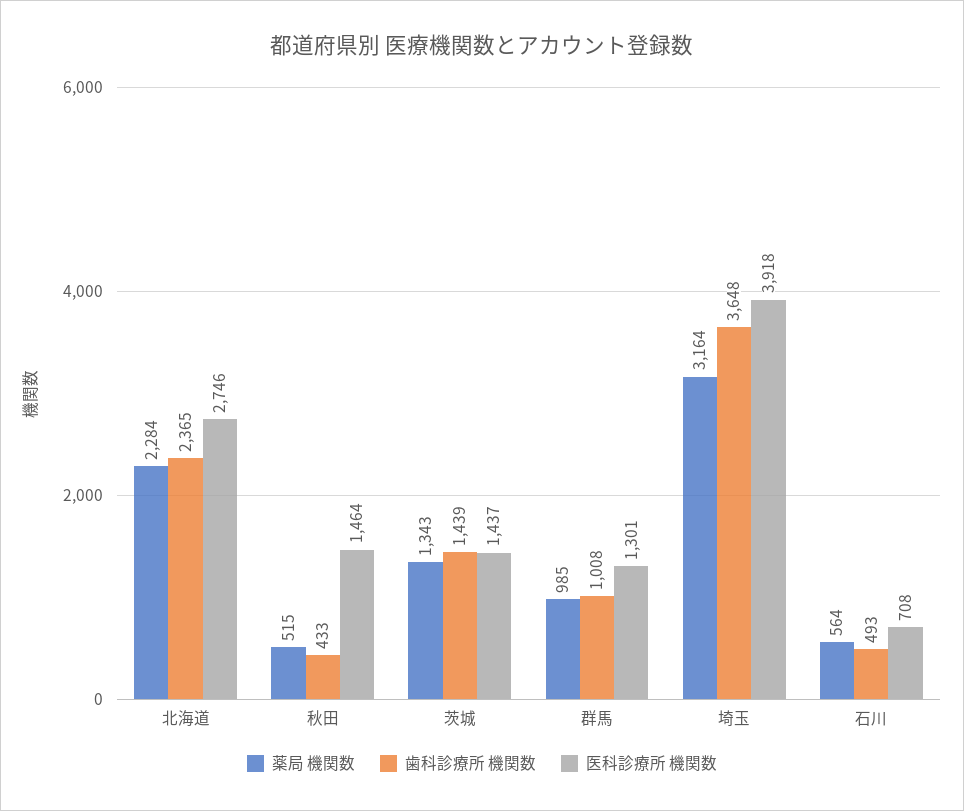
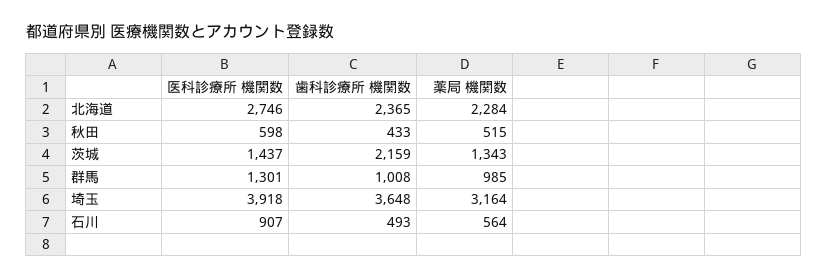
医科診療所 機関数, 秋田: 1464 -> 598
歯科診療所 機関数, 茨城: 1439 -> 2159
医科診療所 機関数, 石川: 708 -> 907

